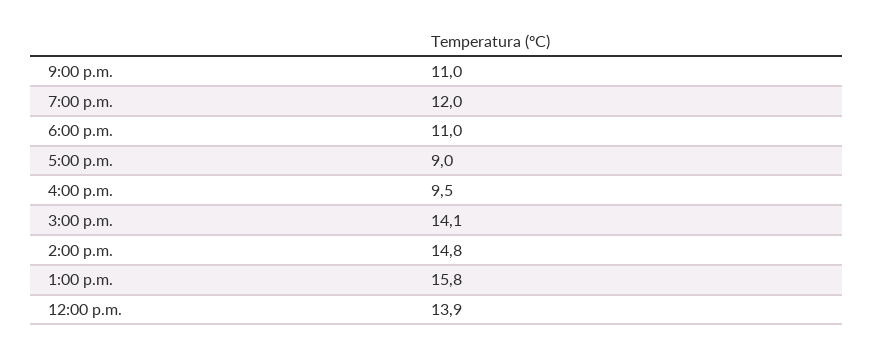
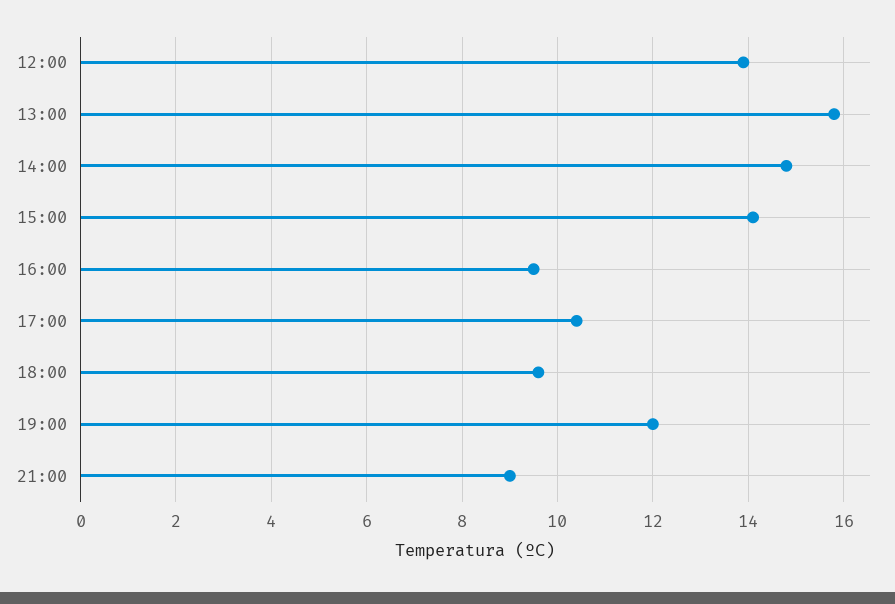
9:00 p.m.: 11 -> 9
6:00 p.m.: 11 -> 9.5
5:00 p.m.: 9 -> 10.5

